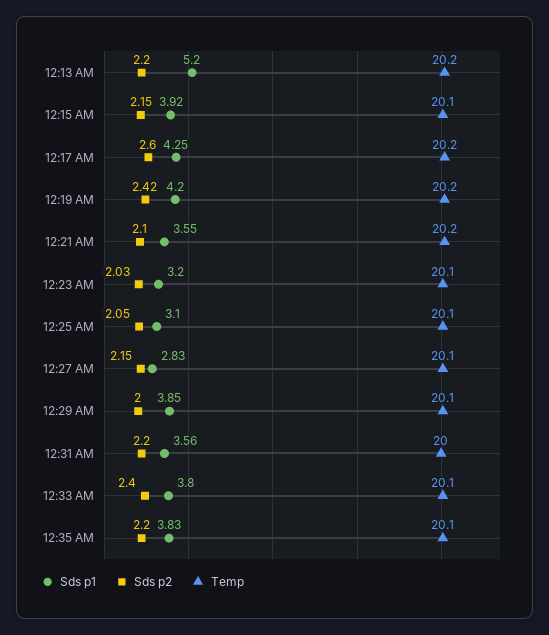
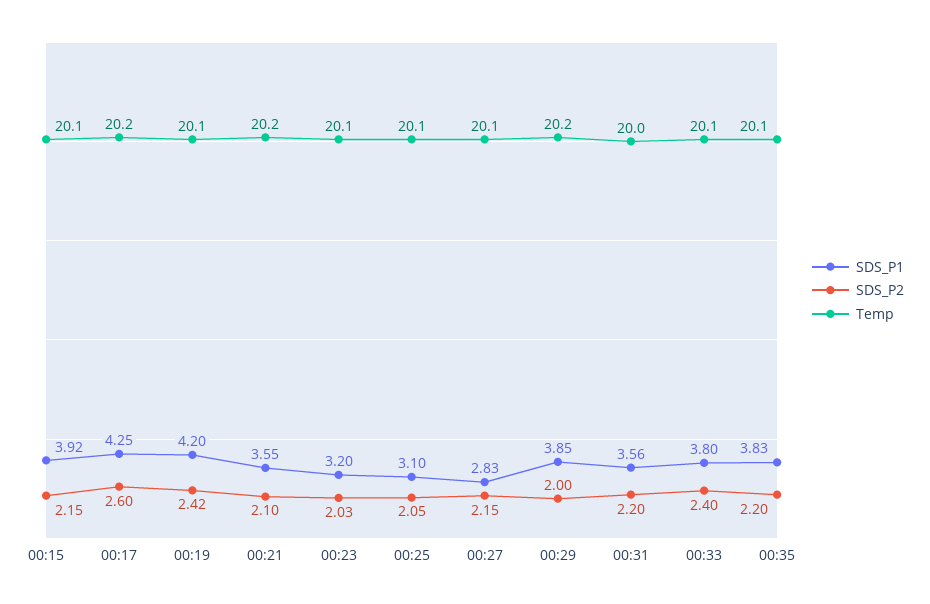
Sds p1, 12:13 AM: 5.2 -> none
Sds p2, 12:13 AM: 2.2 -> none
Temp, 12:13 AM: 20.2 -> none
Temp, 12:19 AM: 20.2 -> 20.1
Temp, 12:29 AM: 20.1 -> 20.2

